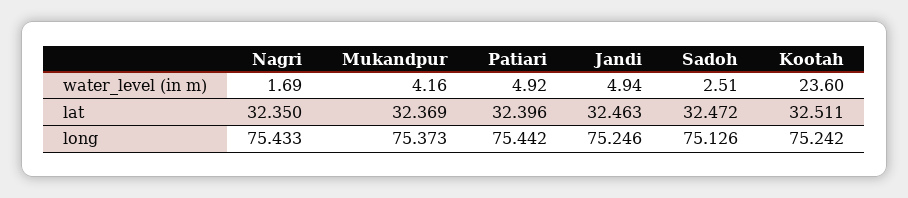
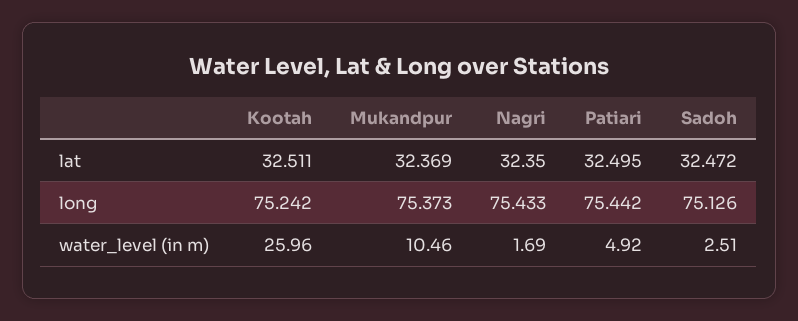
Mukandpur, water_level (in m): 4.16 -> 10.46
Jandi, water_level (in m): 4.94 -> none
Kootah, water_level (in m): 23.6 -> 25.96
Patiari, lat: 32.396 -> 32.495
Jandi, lat: 32.463 -> none
Jandi, long: 75.246 -> none

